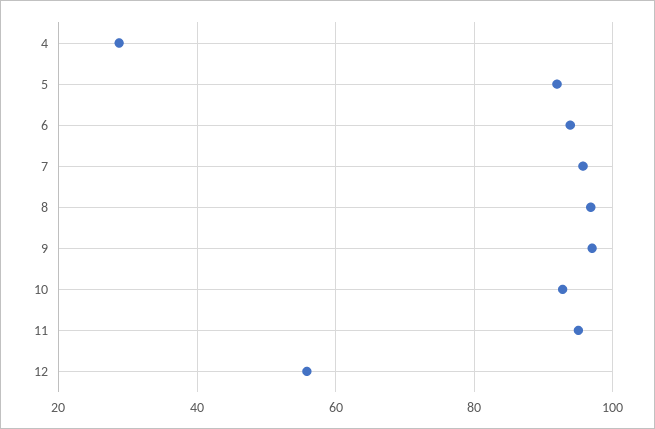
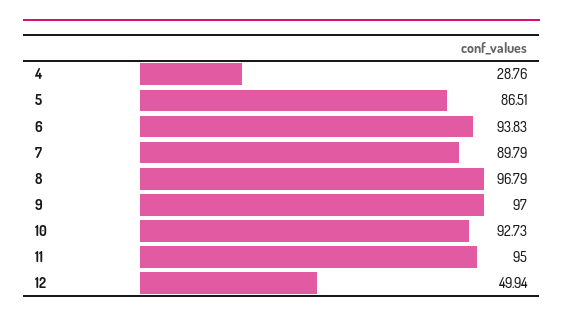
5: 92 -> 86.51
7: 96 -> 89.79
12: 56 -> 49.94

